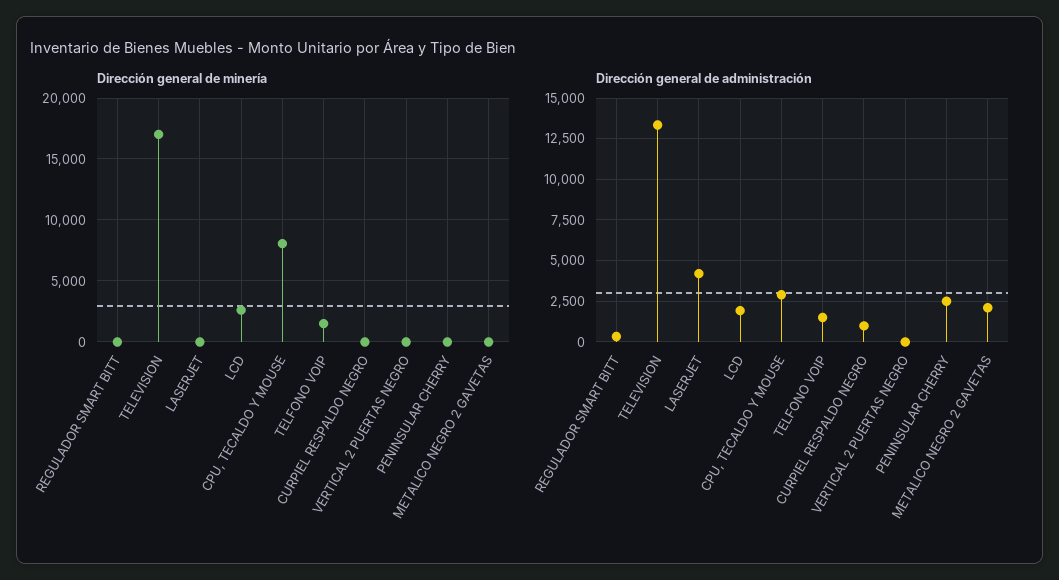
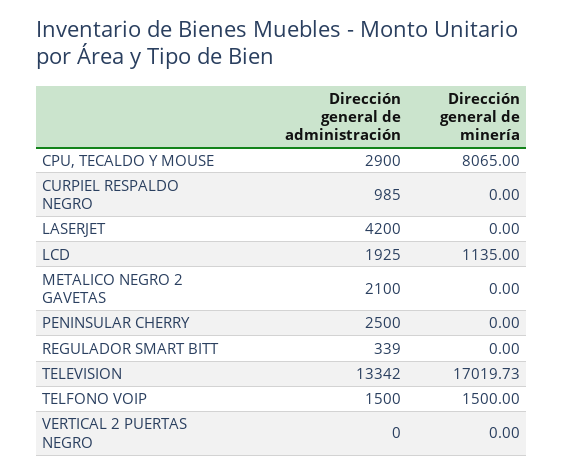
Dirección general de minería, LCD: 2500 -> 1135

